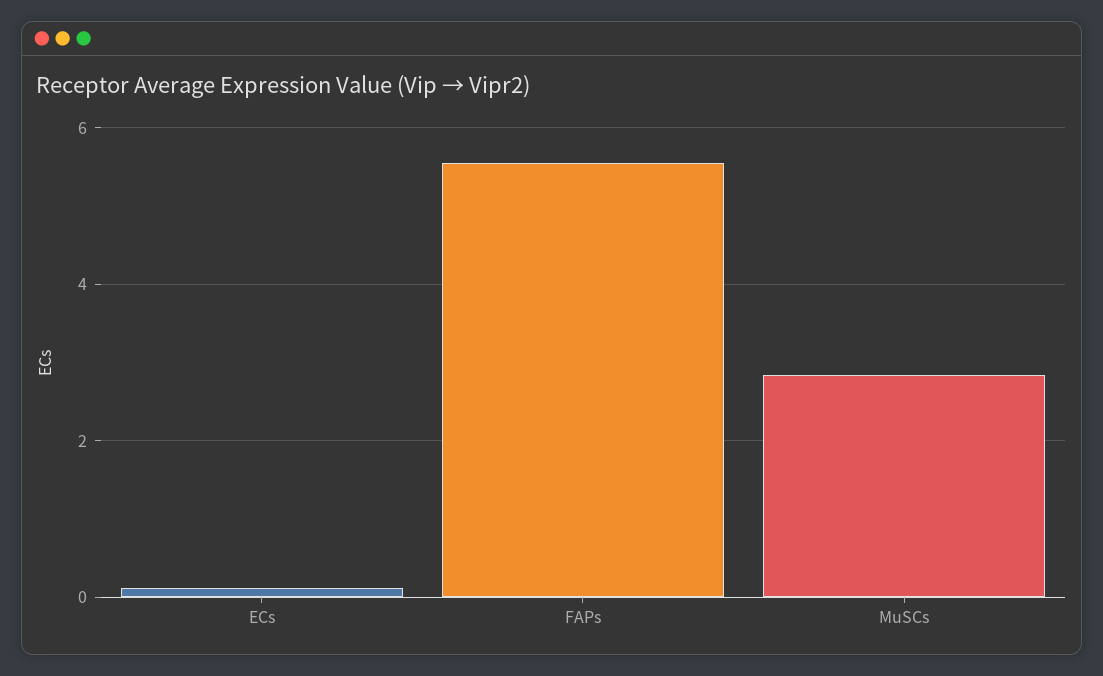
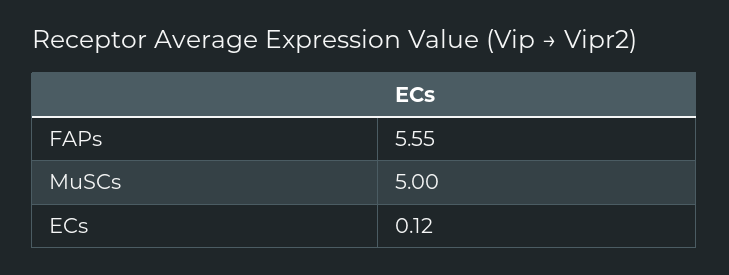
MuSCs: 2.8 -> 5

